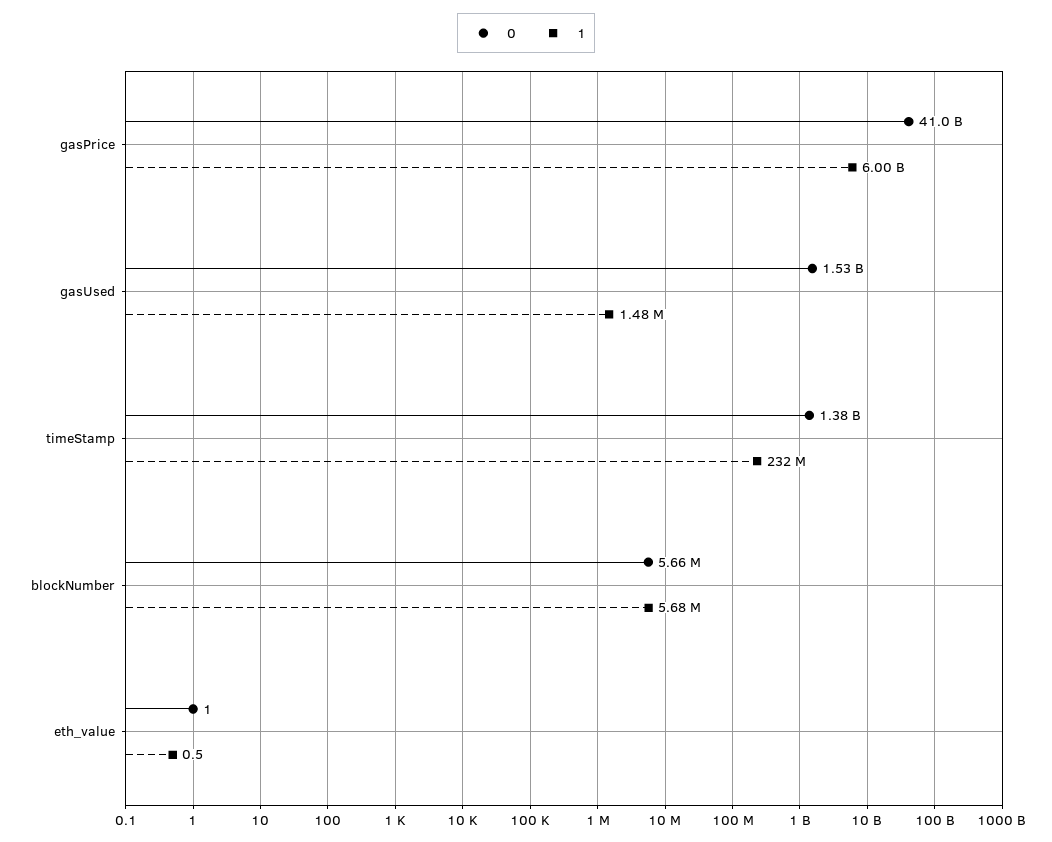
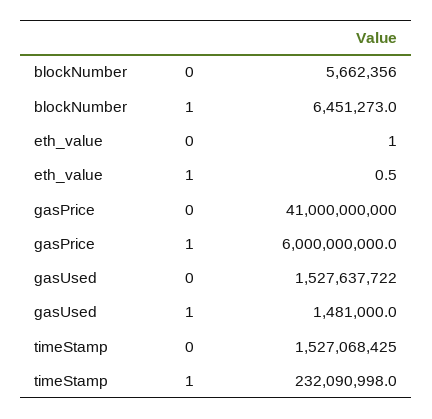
0, timeStamp: 1380000000 -> 1527068425
1, blockNumber: 5680000 -> 6451273

